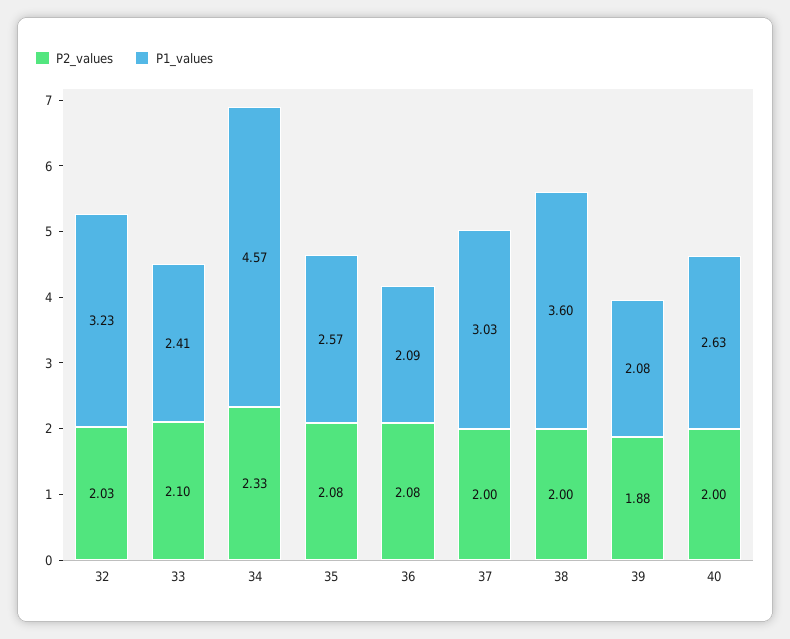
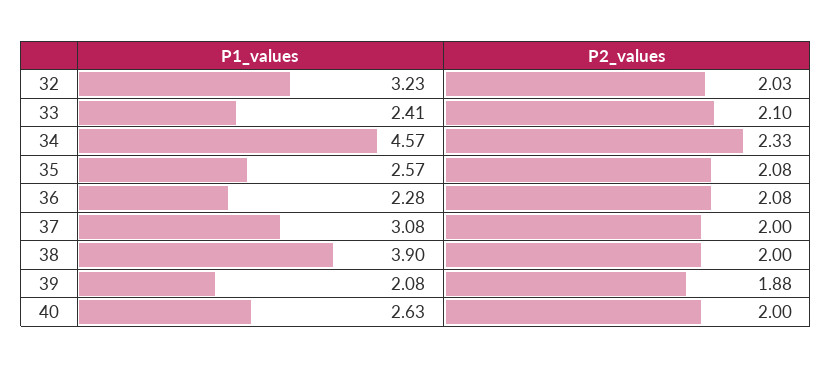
P1_values, 36: 2.09 -> 2.28
P1_values, 37: 3.03 -> 3.08
P1_values, 38: 3.6 -> 3.9

